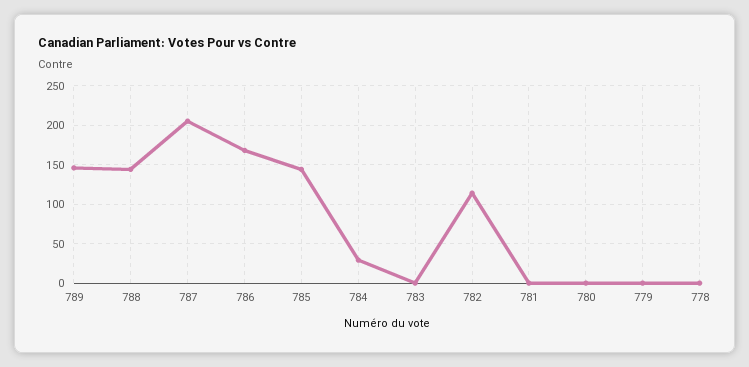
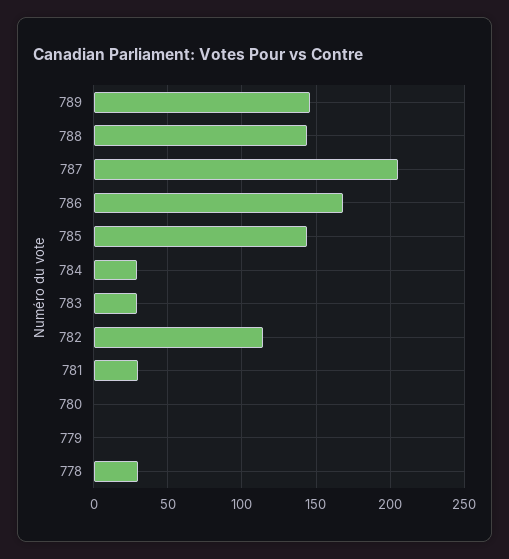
783: 0 -> 30
781: 0 -> 30
778: 0 -> 30

